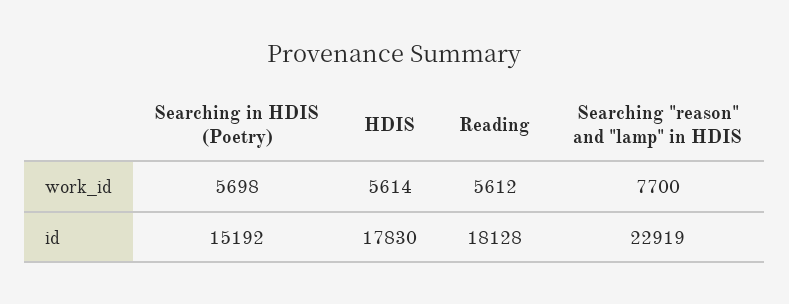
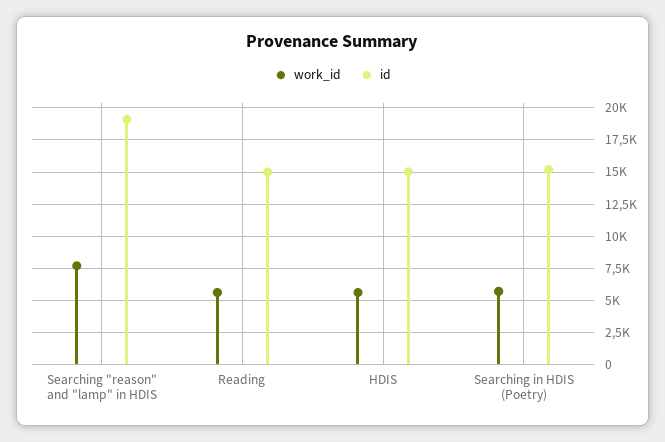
id, HDIS: 17830 -> 15000
id, Reading: 18128 -> 15000
id, Searching "reason" and "lamp" in HDIS: 22919 -> 19000

